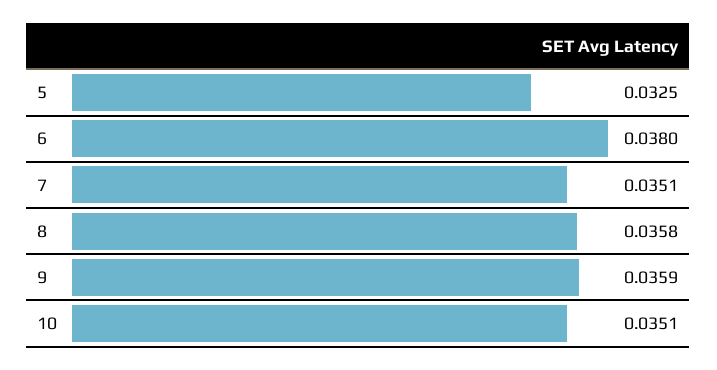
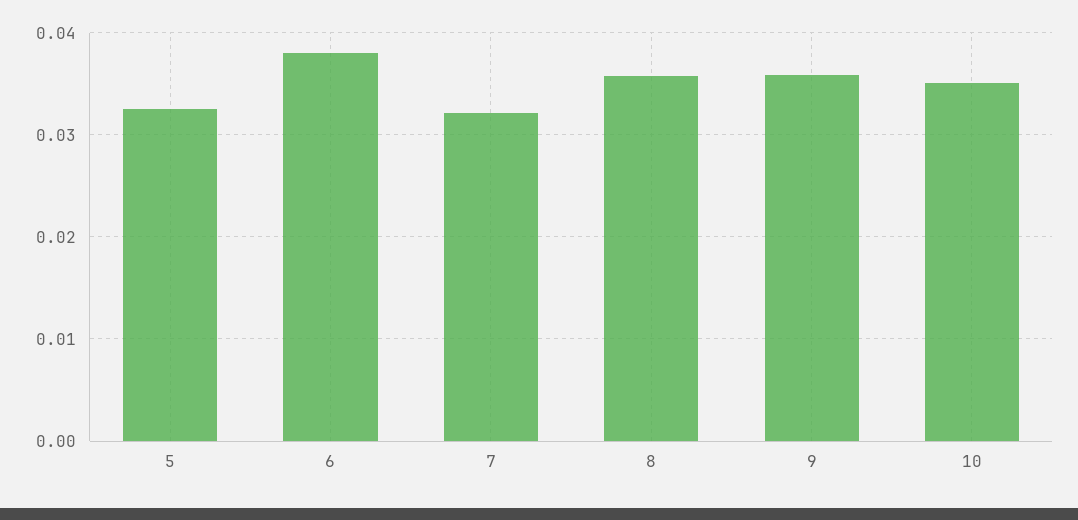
7: 0.0351 -> 0.032

